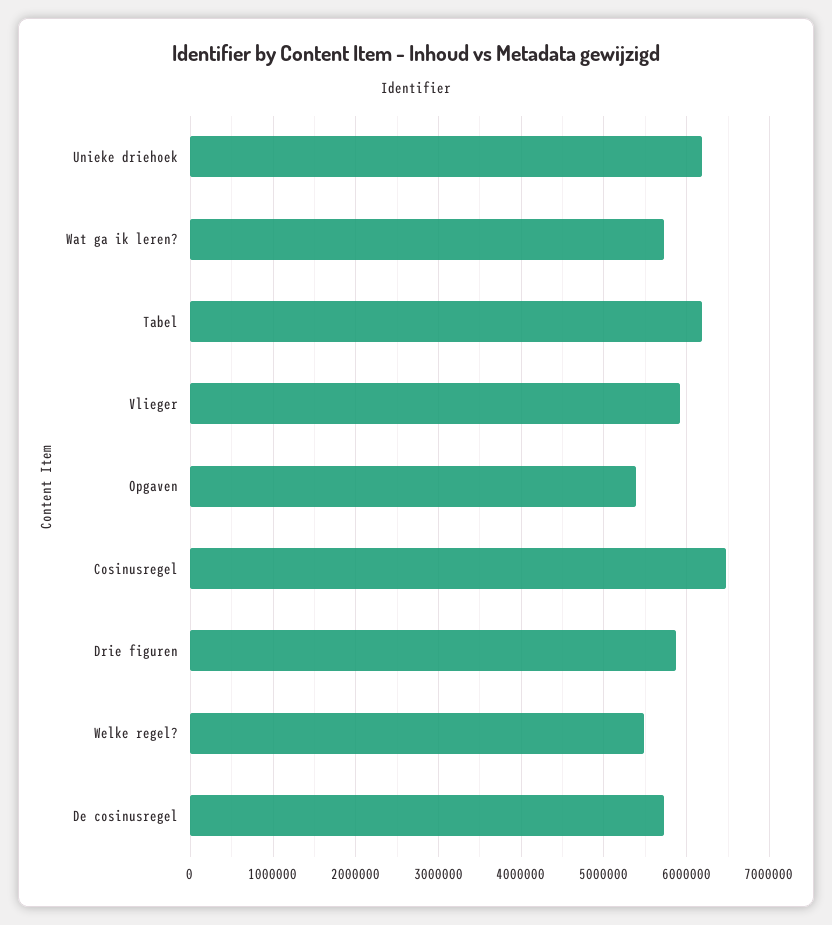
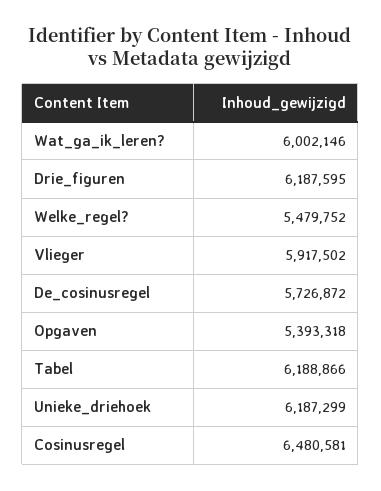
Wat ga ik leren?: 5700000 -> 6002146
Drie figuren: 5900000 -> 6187595

